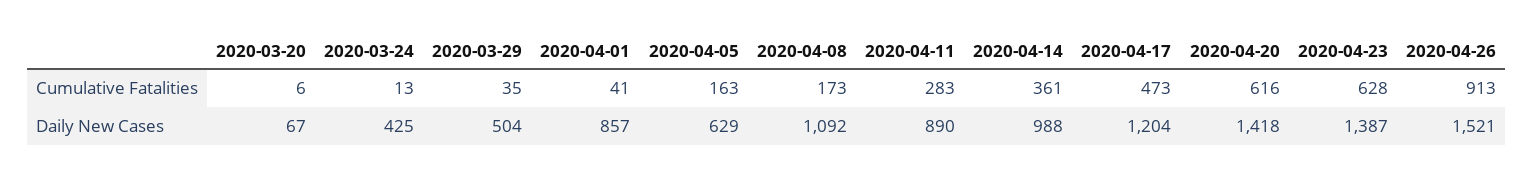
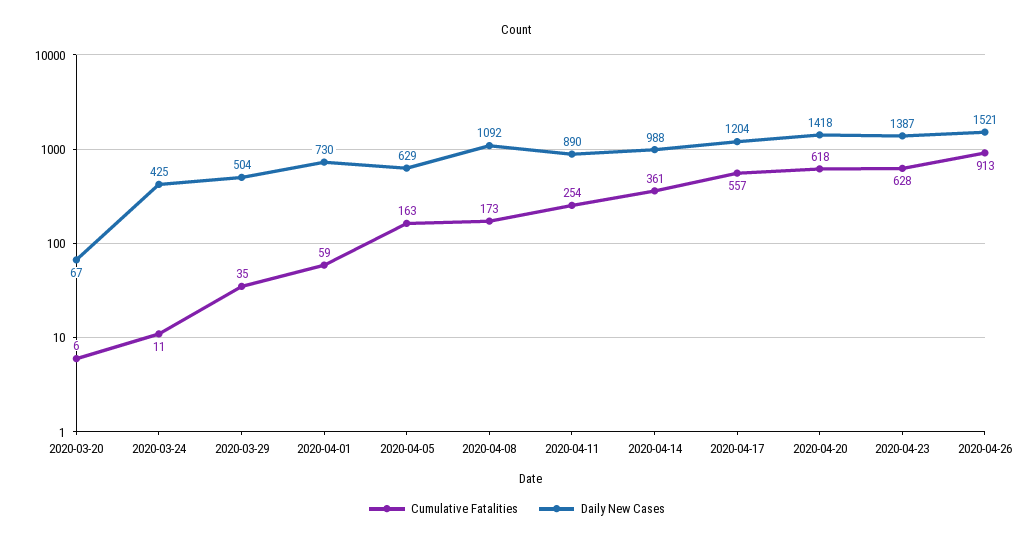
Cumulative Fatalities, 2020-03-24: 13 -> 11
Cumulative Fatalities, 2020-04-01: 41 -> 59
Cumulative Fatalities, 2020-04-11: 283 -> 254
Cumulative Fatalities, 2020-04-17: 473 -> 557
Cumulative Fatalities, 2020-04-20: 616 -> 618
Daily New Cases, 2020-04-01: 857 -> 730

